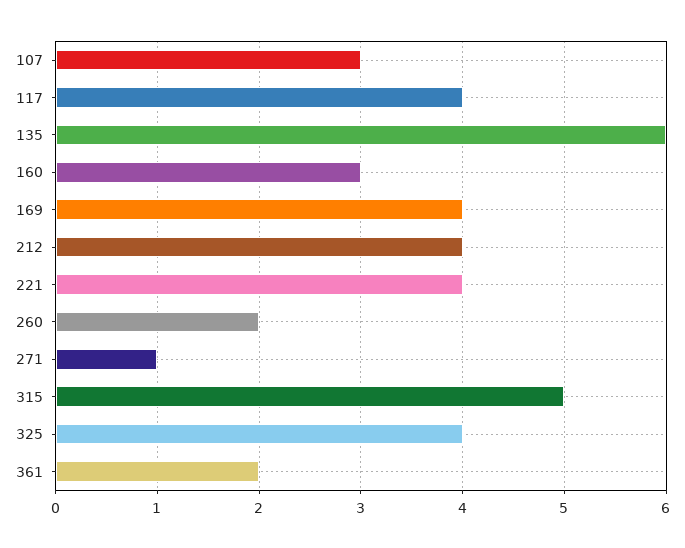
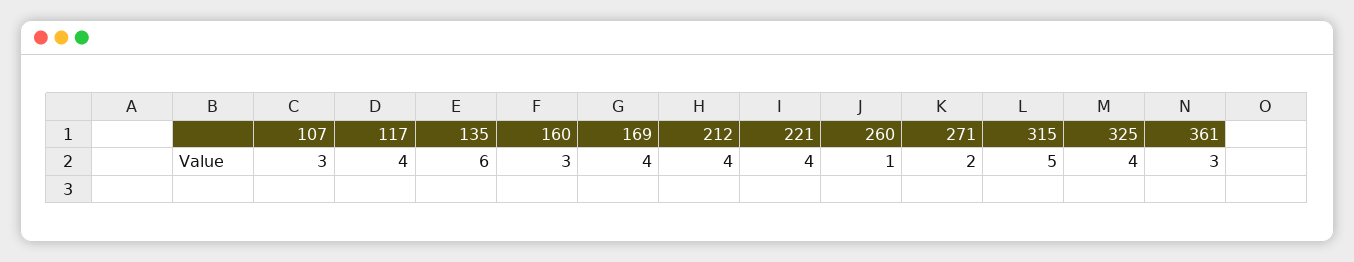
260: 2 -> 1
271: 1 -> 2
361: 2 -> 3

